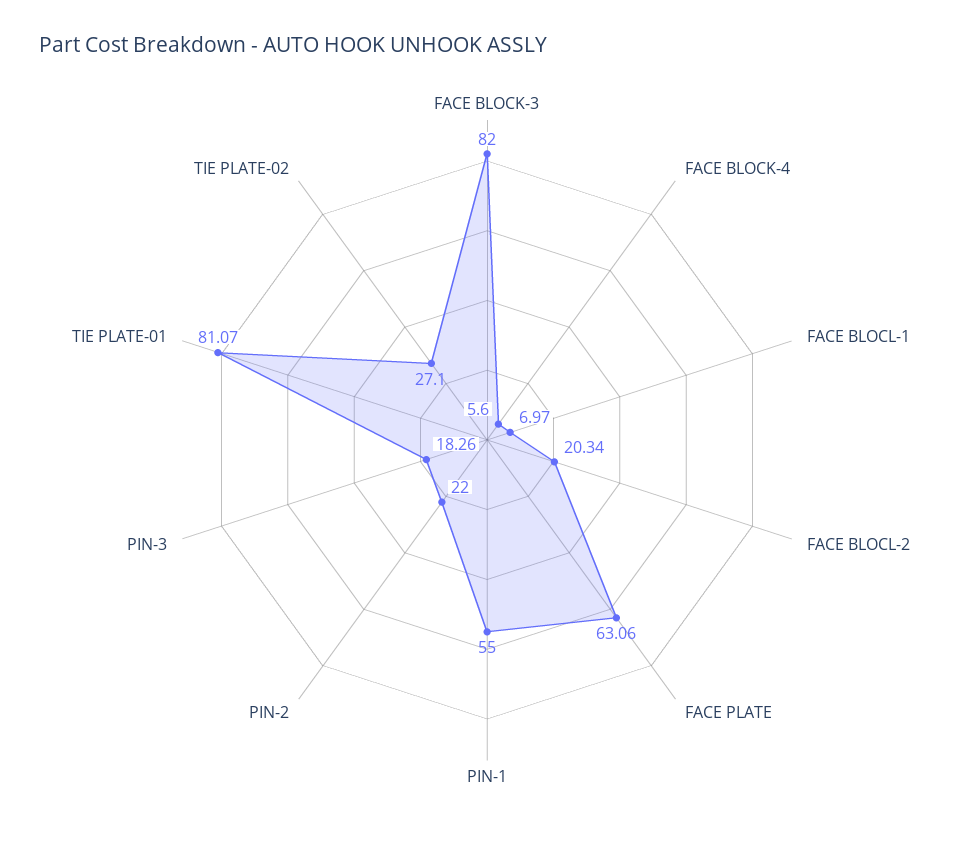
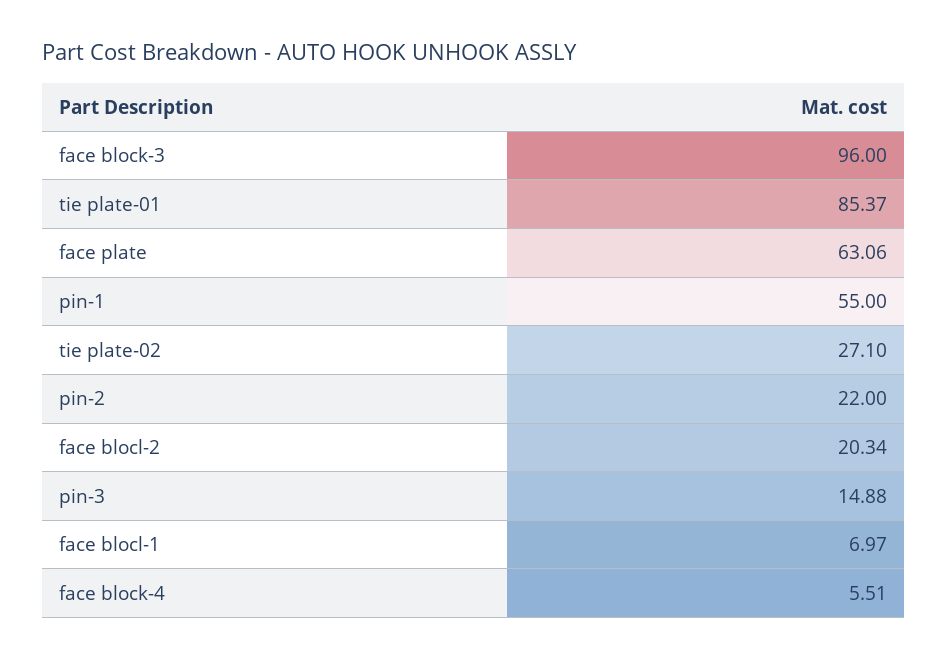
FACE BLOCK-3: 82 -> 96
FACE BLOCK-4: 5.6 -> 5.51
PIN-3: 18.26 -> 14.88
TIE PLATE-01: 81.07 -> 85.37

